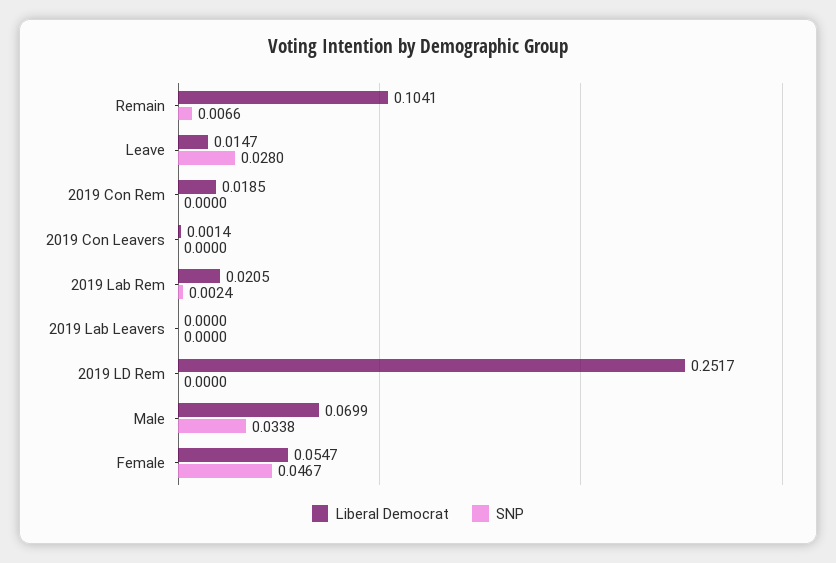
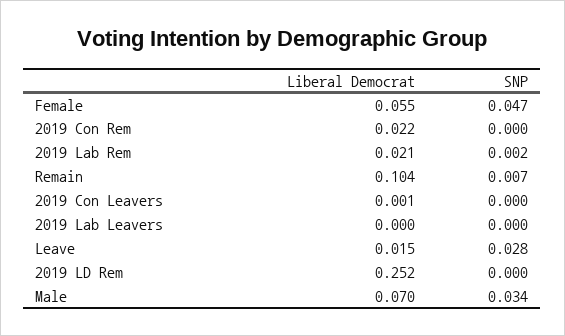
Liberal Democrat, 2019 Con Rem: 0.0185 -> 0.022

